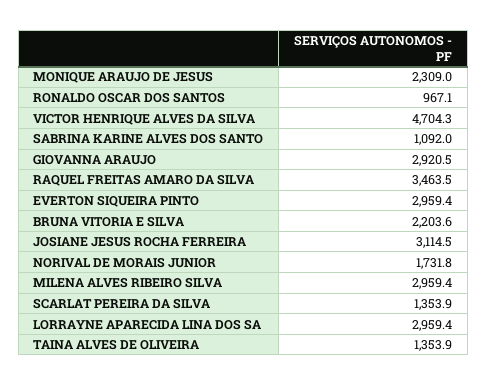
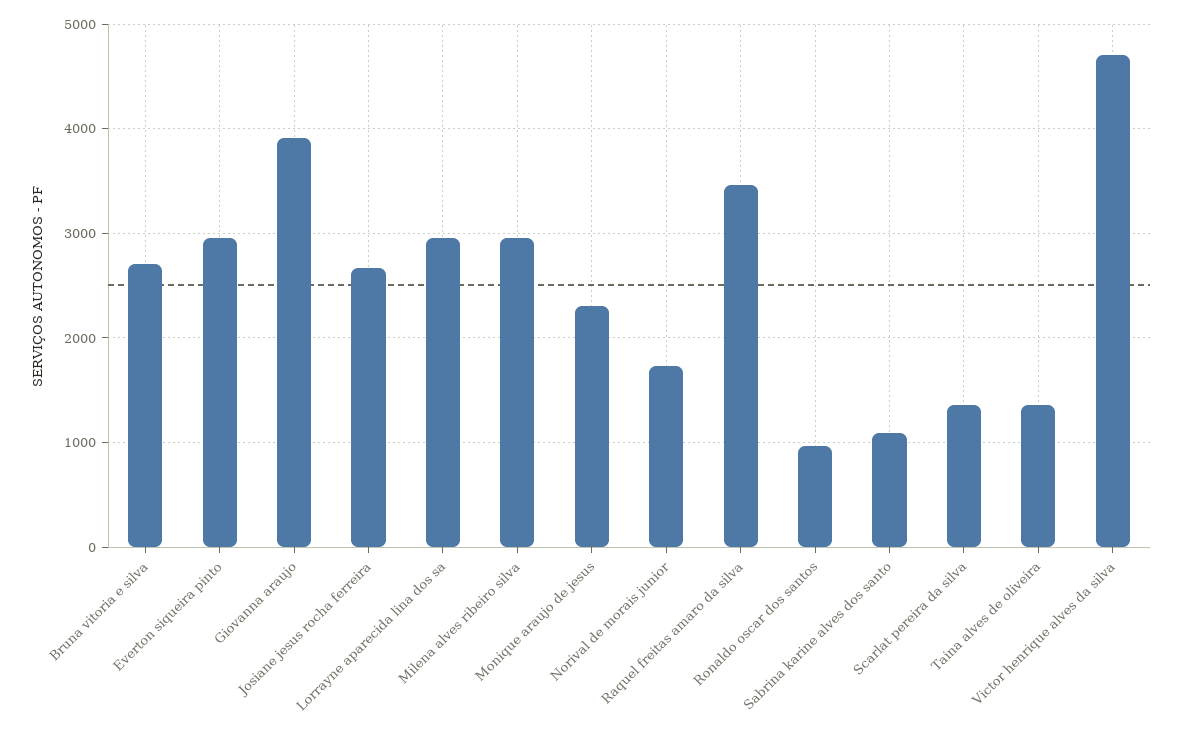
GIOVANNA ARAUJO: 2920.5 -> 3900
BRUNA VITORIA E SILVA: 2203.6 -> 2700
JOSIANE JESUS ROCHA FERREIRA: 3114.5 -> 2700

